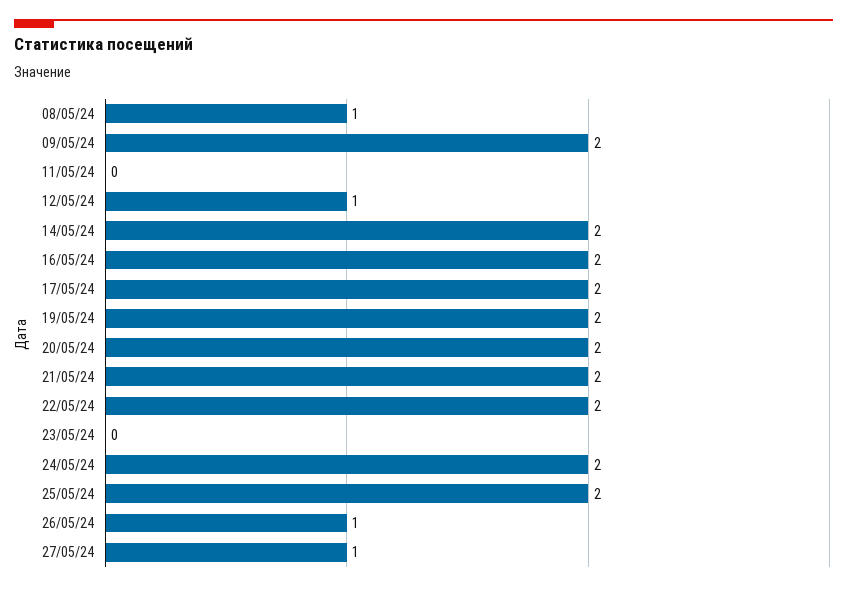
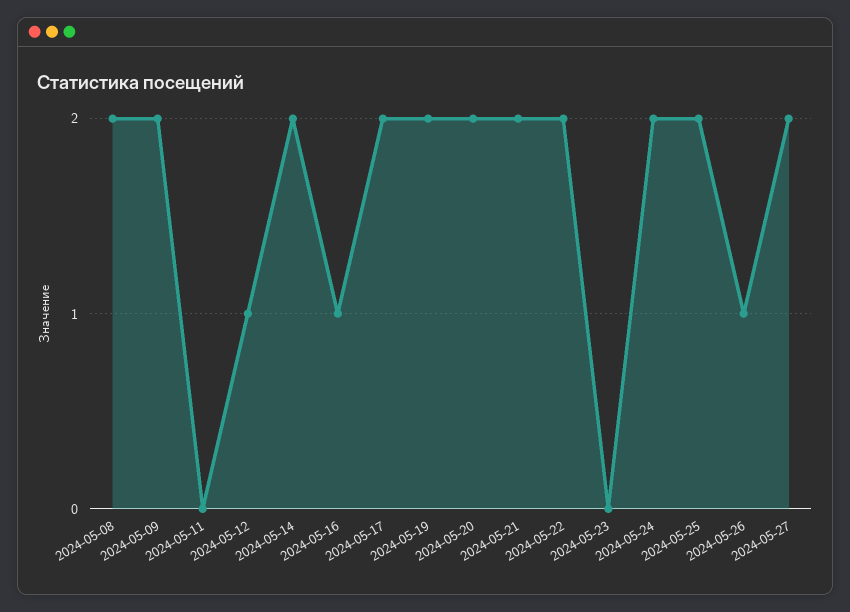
08/05/24: 1 -> 2
16/05/24: 2 -> 1
27/05/24: 1 -> 2

